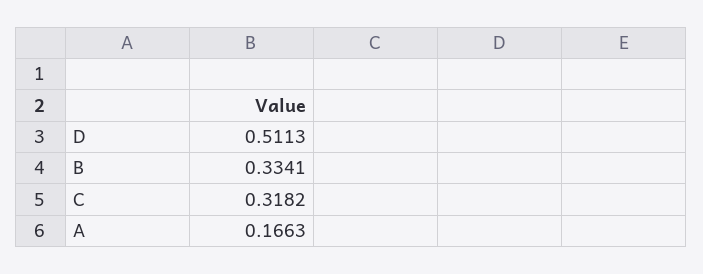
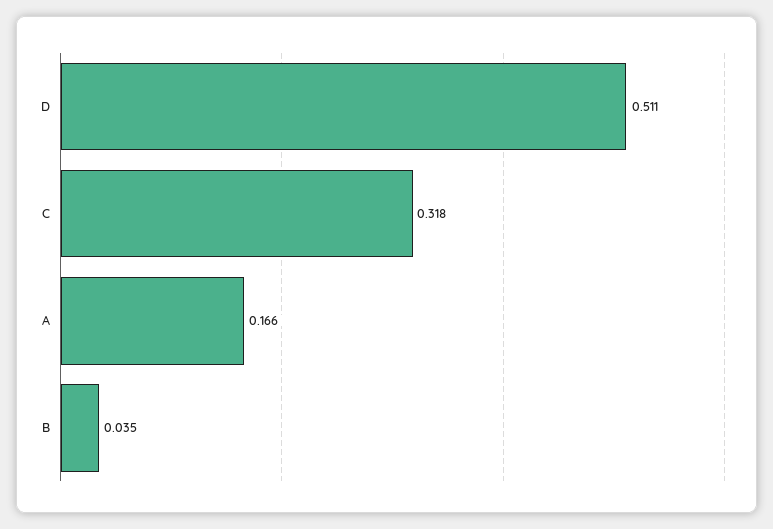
B: 0.3341 -> 0.035

